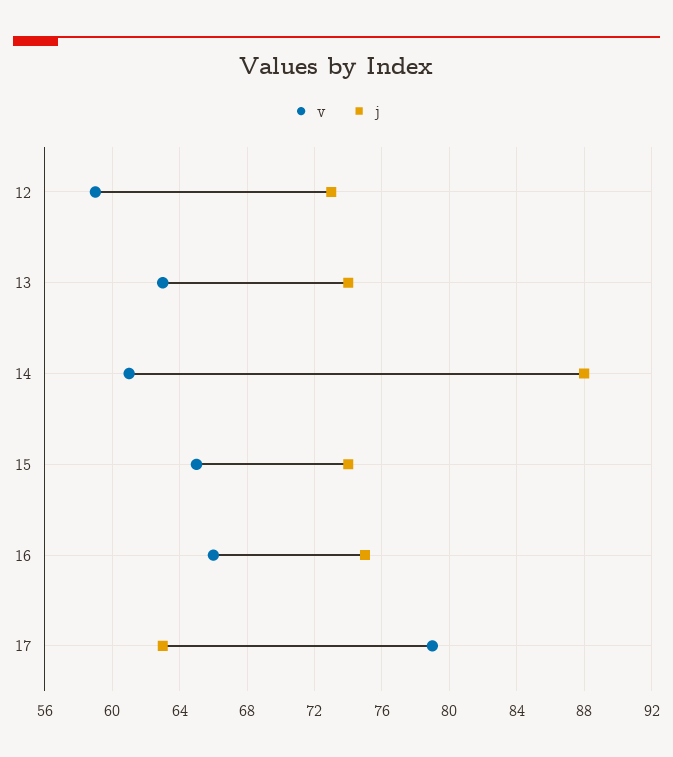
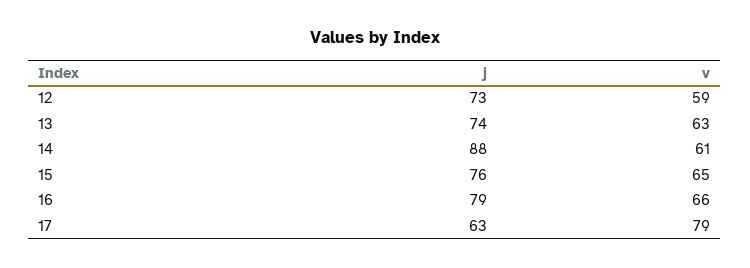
j, 15: 74 -> 76
j, 16: 75 -> 79

